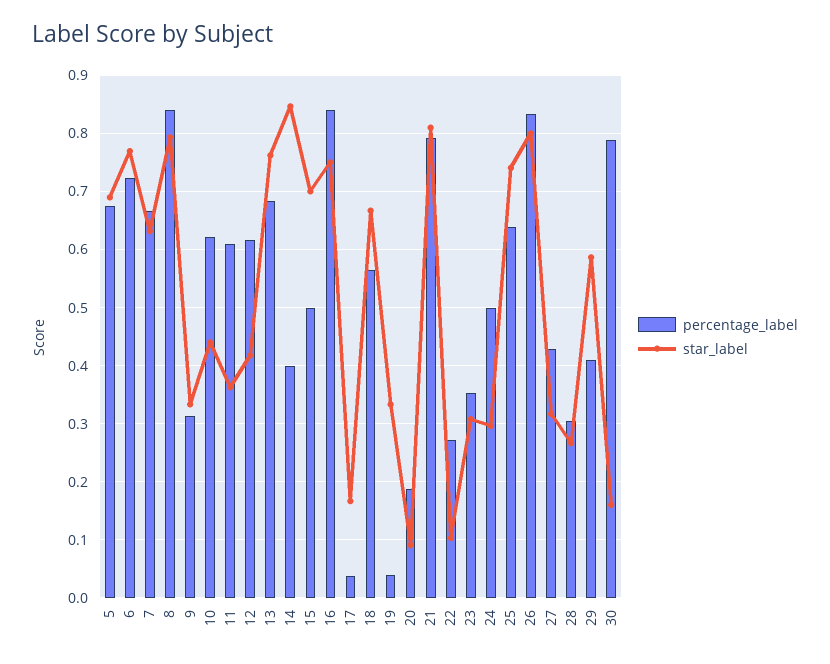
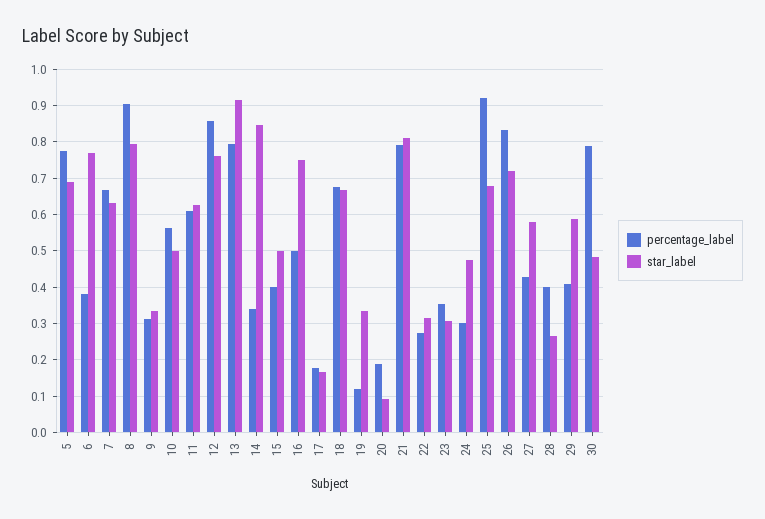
percentage_label, 5: 0.68 -> 0.78
percentage_label, 6: 0.72 -> 0.38
percentage_label, 8: 0.84 -> 0.9
percentage_label, 10: 0.62 -> 0.56
star_label, 10: 0.44 -> 0.5
star_label, 11: 0.36 -> 0.62
percentage_label, 12: 0.62 -> 0.86
star_label, 12: 0.42 -> 0.76
percentage_label, 13: 0.68 -> 0.8
star_label, 13: 0.76 -> 0.92
percentage_label, 14: 0.4 -> 0.34
percentage_label, 15: 0.5 -> 0.4
star_label, 15: 0.7 -> 0.5
percentage_label, 16: 0.84 -> 0.5
percentage_label, 17: 0.04 -> 0.18
percentage_label, 18: 0.56 -> 0.68
percentage_label, 19: 0.04 -> 0.12
star_label, 22: 0.1 -> 0.32
percentage_label, 24: 0.5 -> 0.3
star_label, 24: 0.3 -> 0.48
percentage_label, 25: 0.64 -> 0.92
star_label, 25: 0.74 -> 0.68
star_label, 26: 0.8 -> 0.72
star_label, 27: 0.32 -> 0.58
percentage_label, 28: 0.3 -> 0.4
star_label, 30: 0.16 -> 0.48

